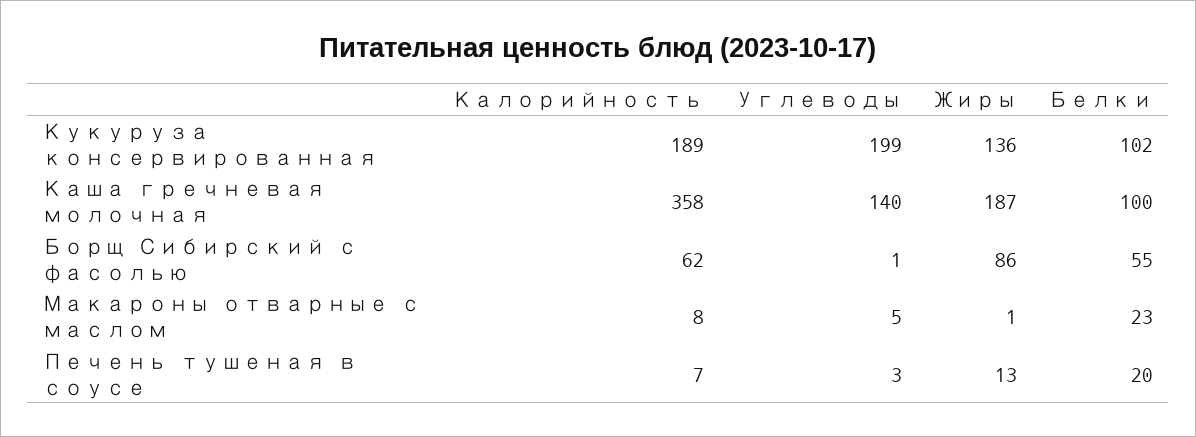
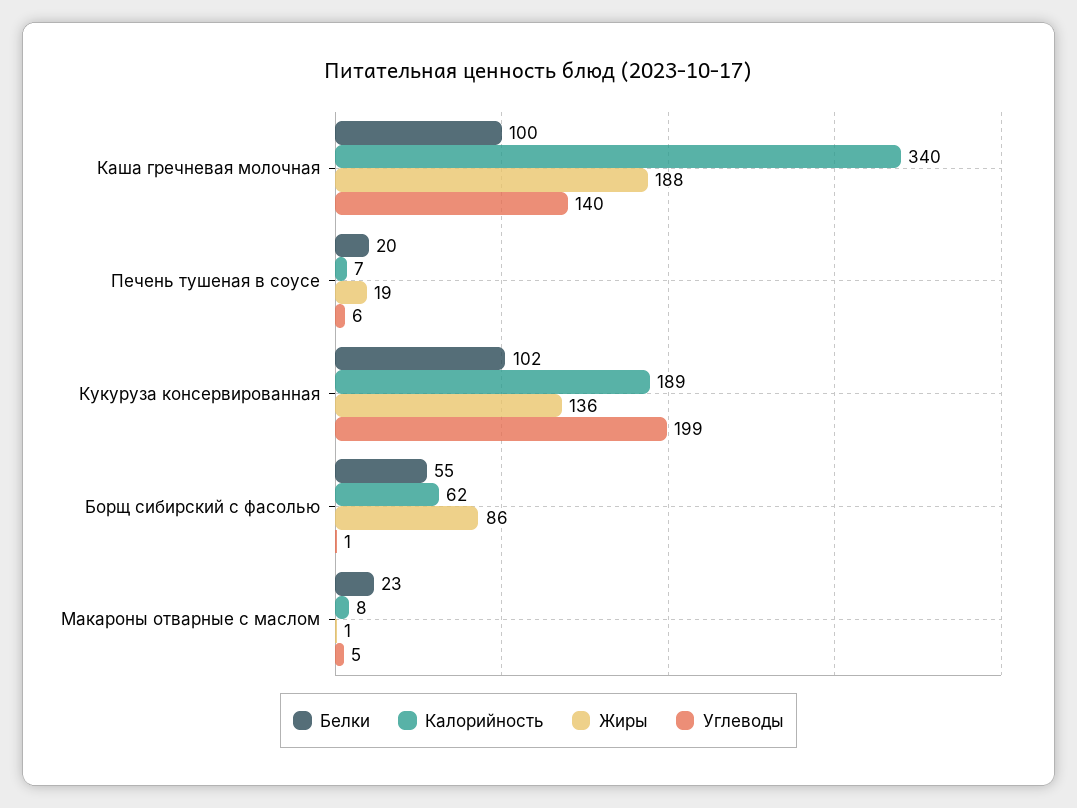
Калорийность, Каша гречневая молочная: 358 -> 340
Жиры, Каша гречневая молочная: 187 -> 188
Углеводы, Печень тушеная в соусе: 3 -> 6
Жиры, Печень тушеная в соусе: 13 -> 19

